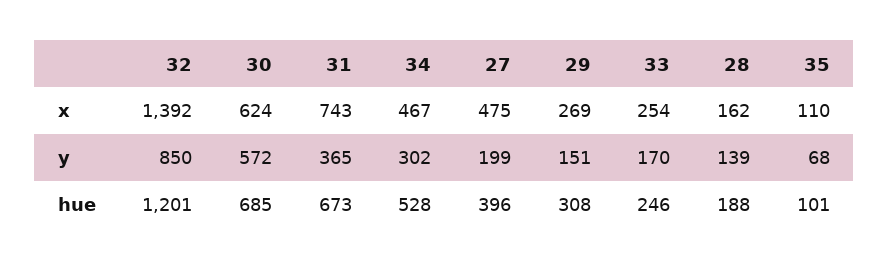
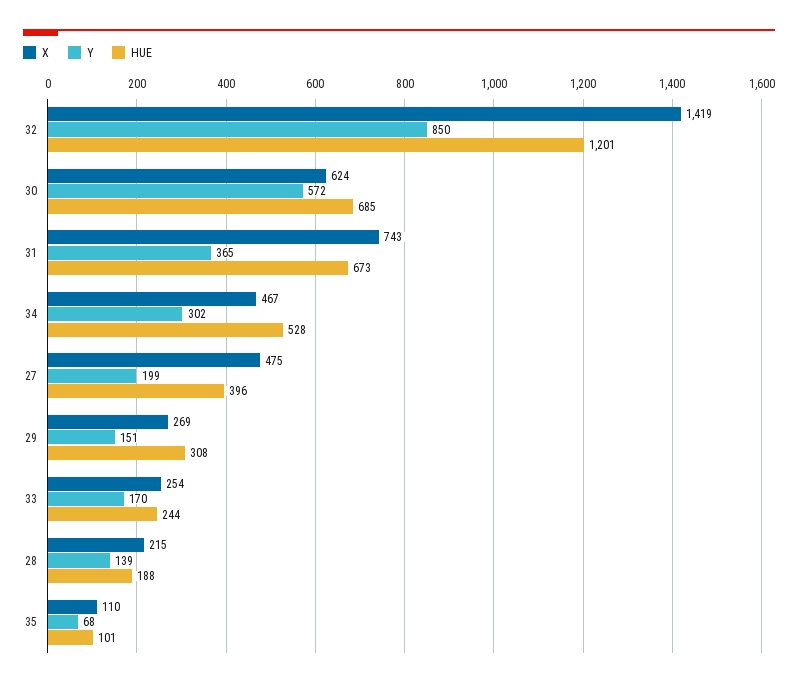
x, 32: 1392 -> 1419
x, 28: 162 -> 215
hue, 33: 246 -> 244

